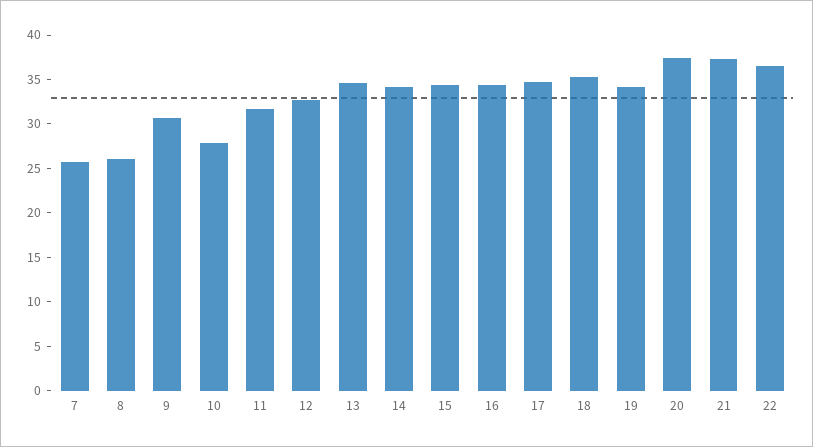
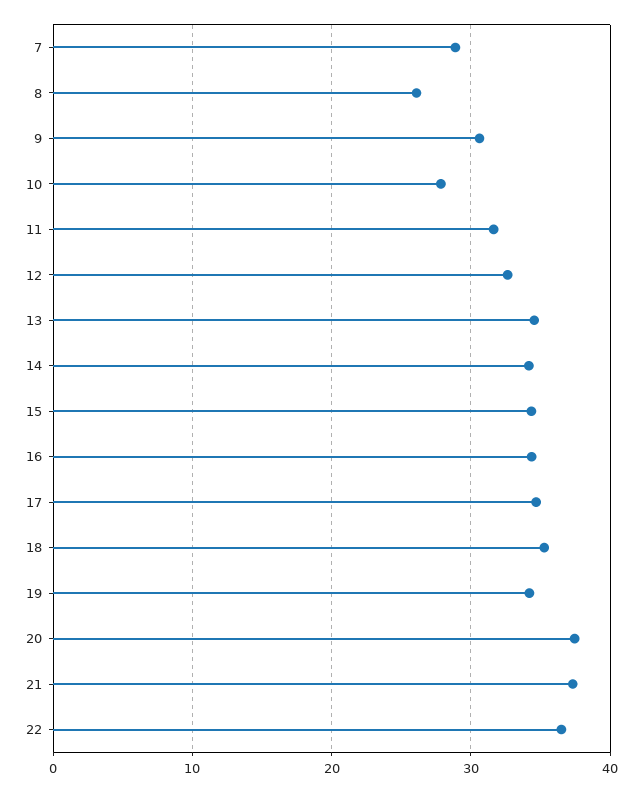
7: 26 -> 29

